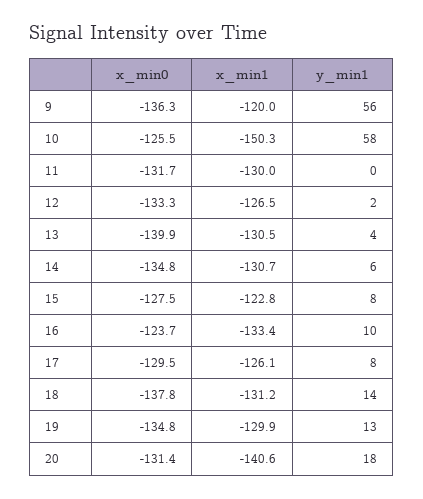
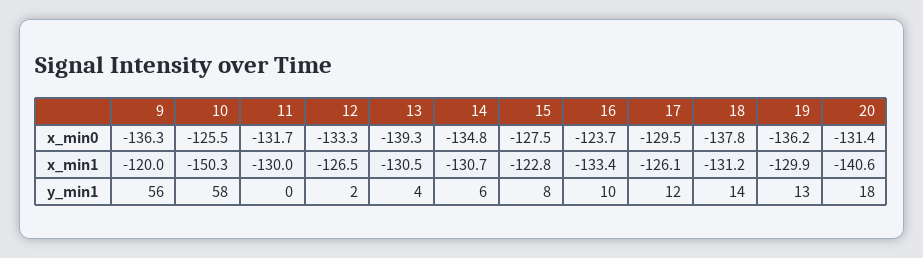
x_min0, 13: -139.9 -> -139.3
y_min1, 17: 8 -> 12
x_min0, 19: -134.8 -> -136.2

